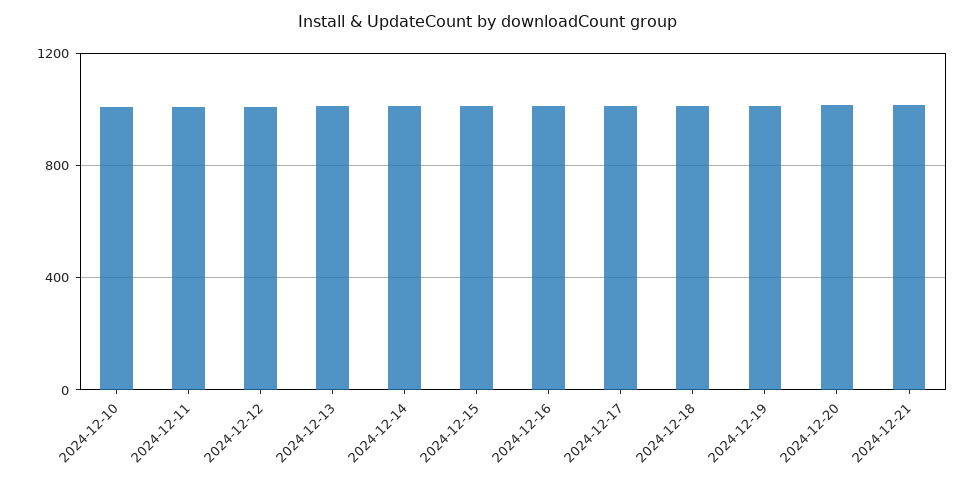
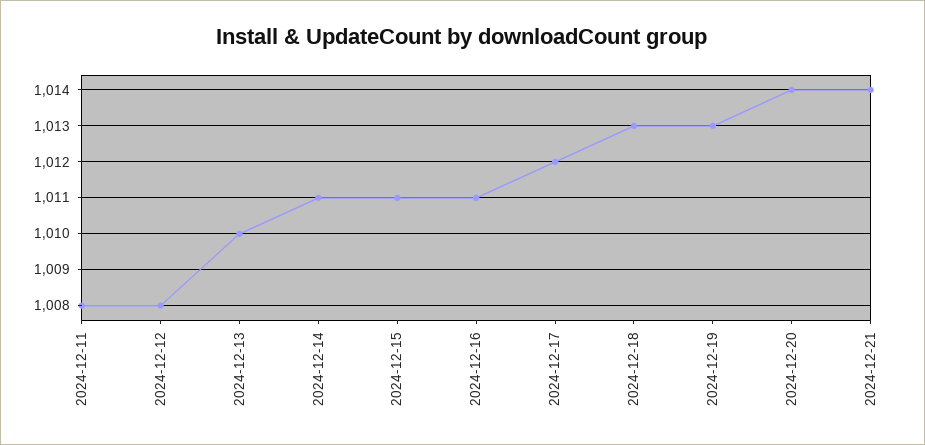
2024-12-10: 1000 -> none

